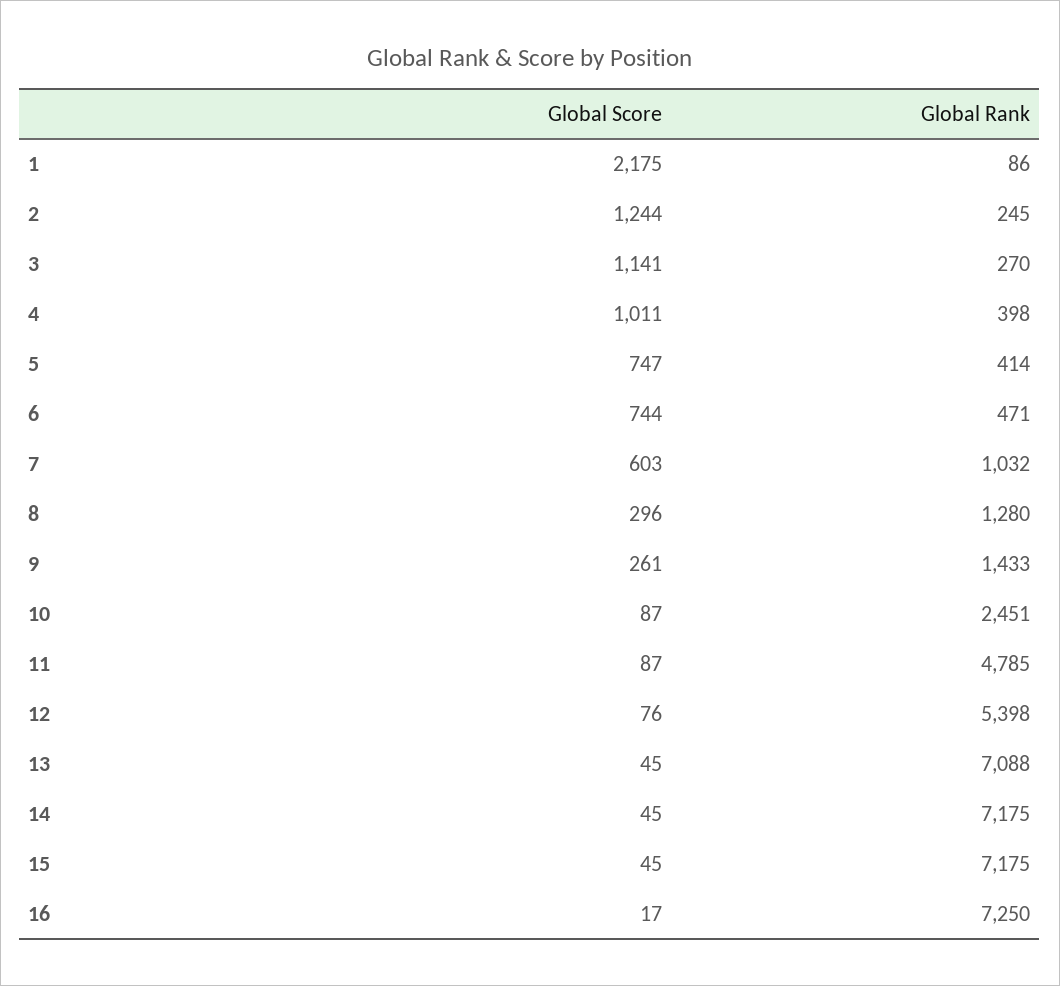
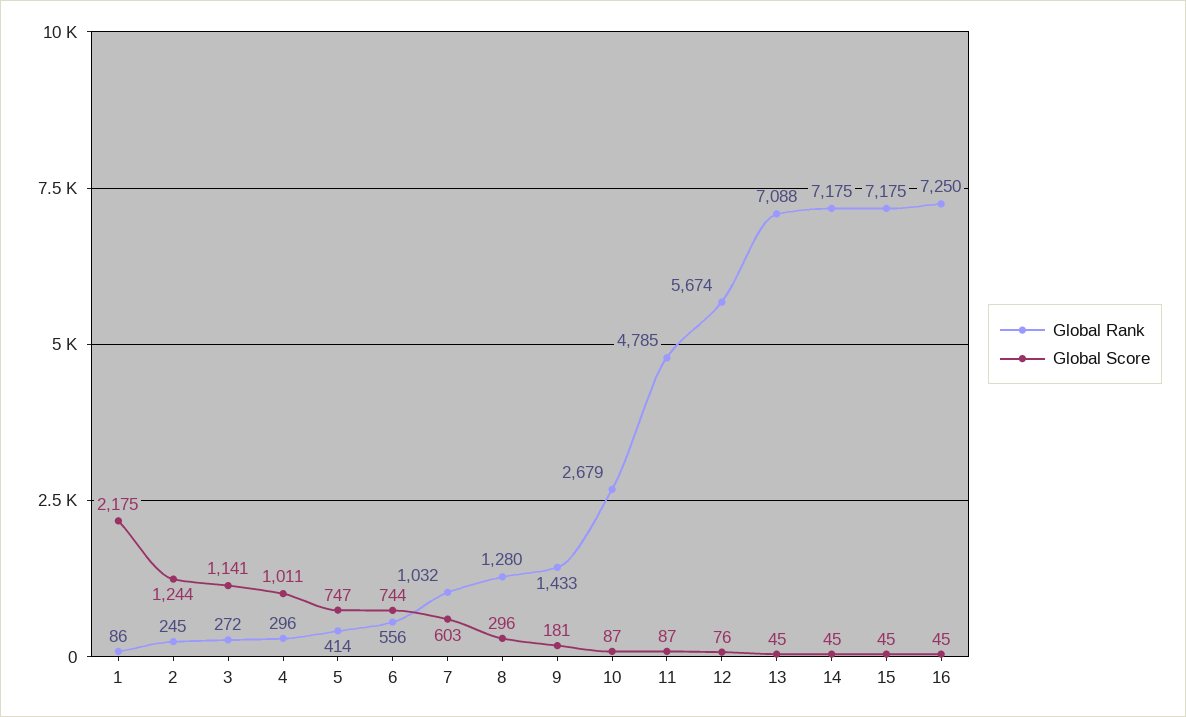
Global Rank, 3: 270 -> 272
Global Rank, 4: 398 -> 296
Global Rank, 6: 471 -> 556
Global Score, 9: 261 -> 181
Global Rank, 10: 2451 -> 2679
Global Rank, 12: 5398 -> 5674
Global Score, 16: 17 -> 45

